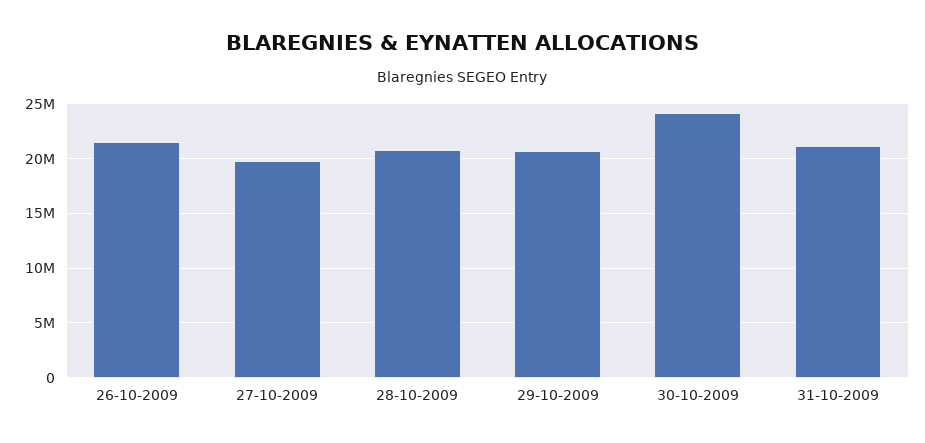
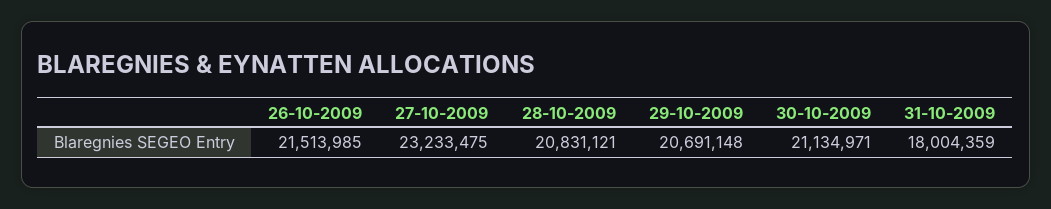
27-10-2009: 20000000 -> 23233475
30-10-2009: 24000000 -> 21134971
31-10-2009: 21000000 -> 18004359

